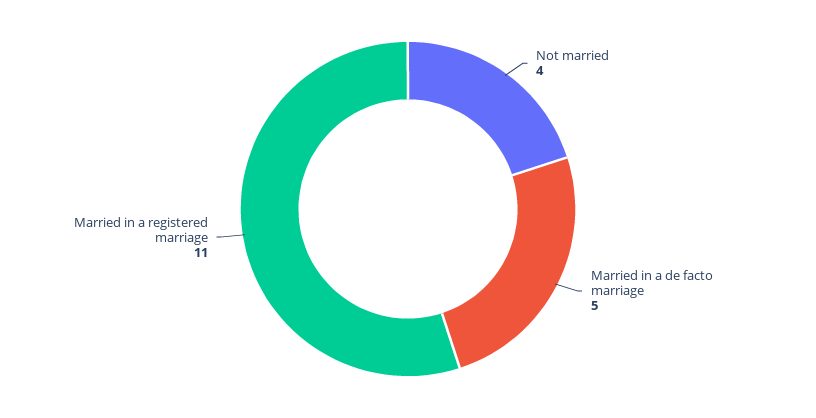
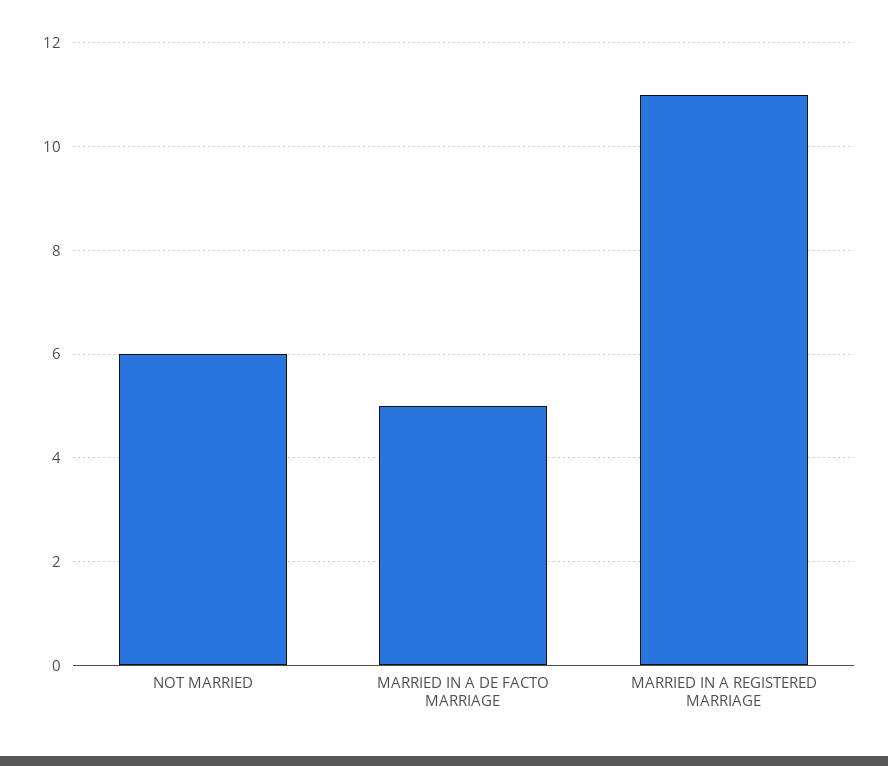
Not married: 4 -> 6

